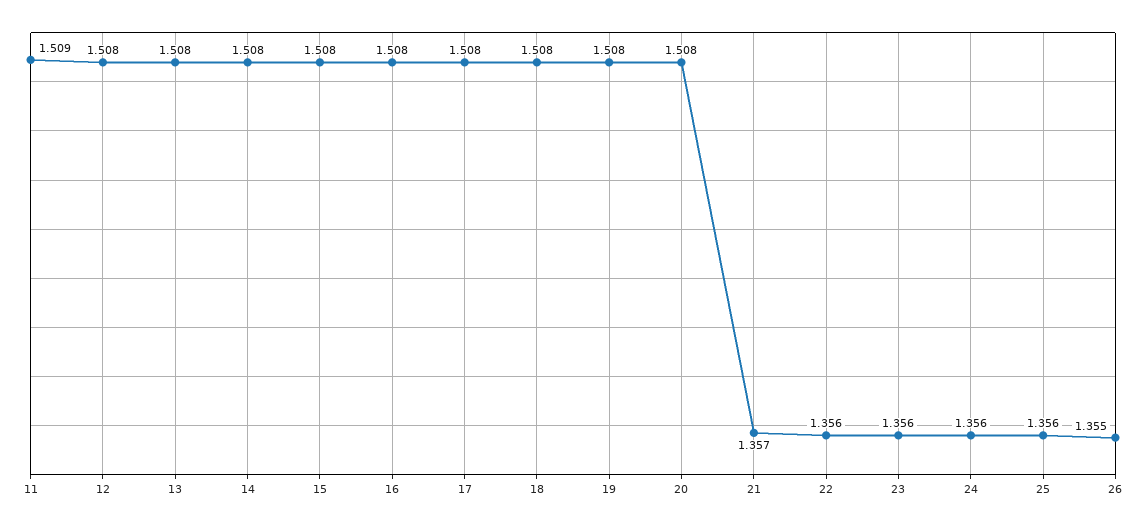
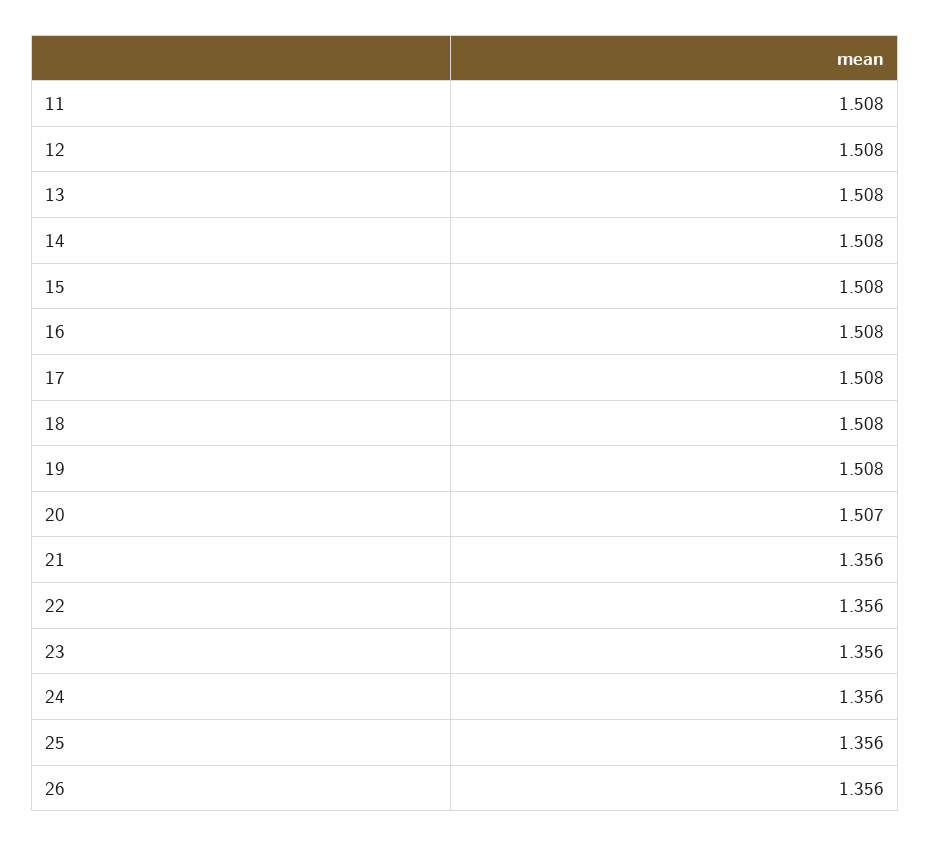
11: 1.509 -> 1.508
20: 1.508 -> 1.507
21: 1.357 -> 1.356
26: 1.355 -> 1.356

